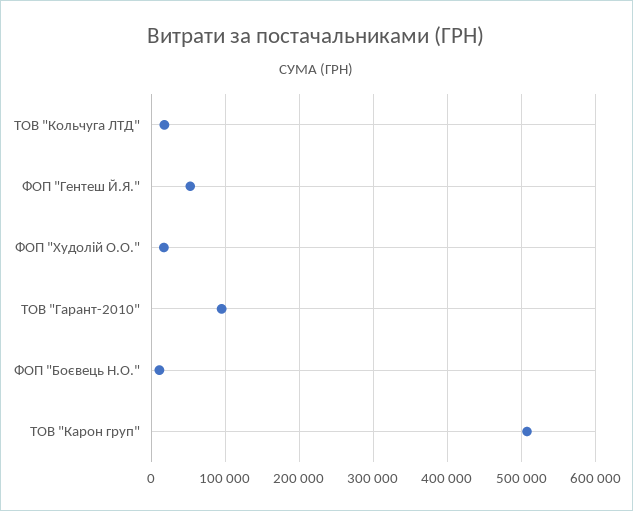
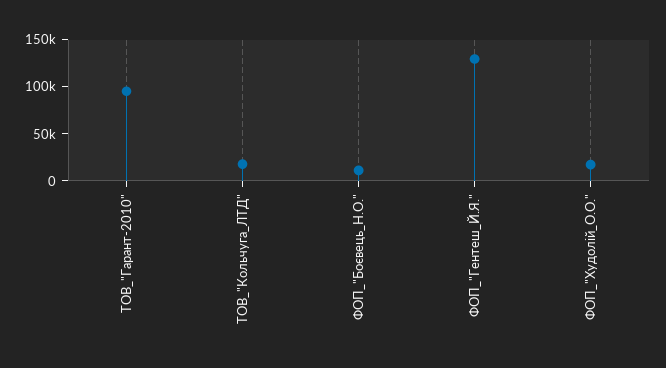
ФОП "Гентеш Й.Я.": 50000 -> 130000
ТОВ "Карон груп": 510000 -> none

